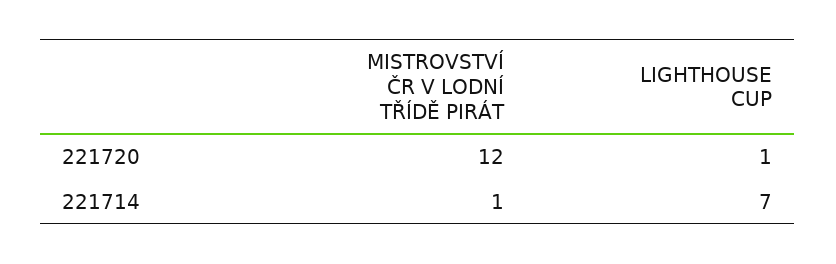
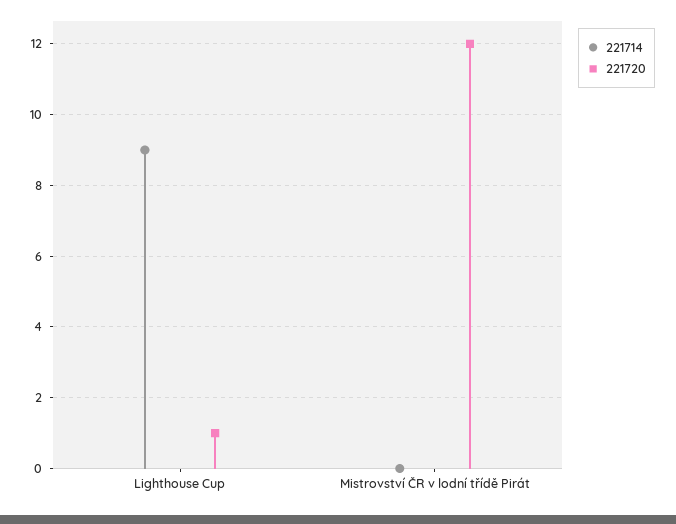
221714, MISTROVSTVÍ ČR V LODNÍ TŘÍDĚ PIRÁT: 1 -> 0
221714, LIGHTHOUSE CUP: 7 -> 9

